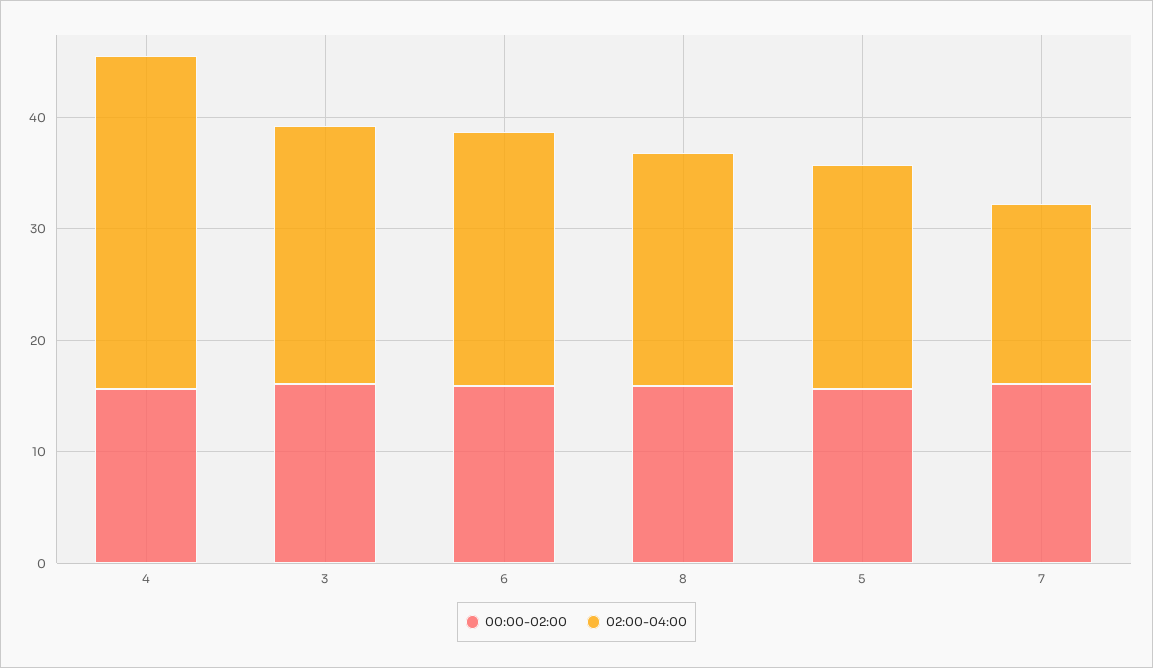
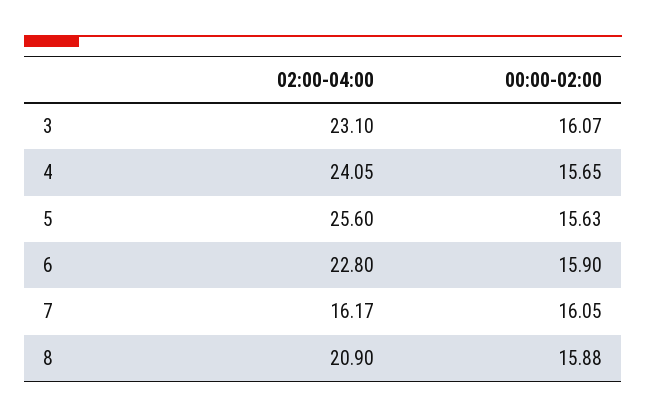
02:00-04:00, 4: 30 -> 24.05
02:00-04:00, 5: 20 -> 25.6

